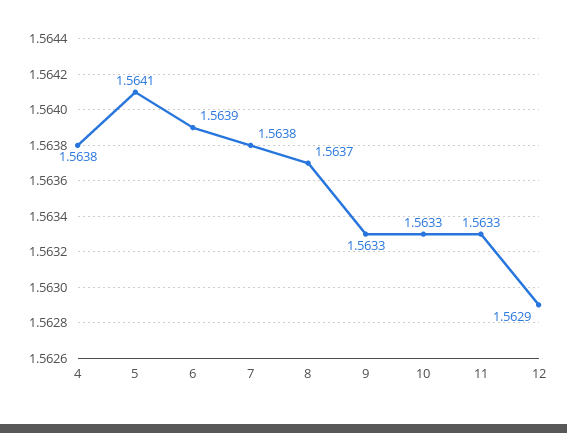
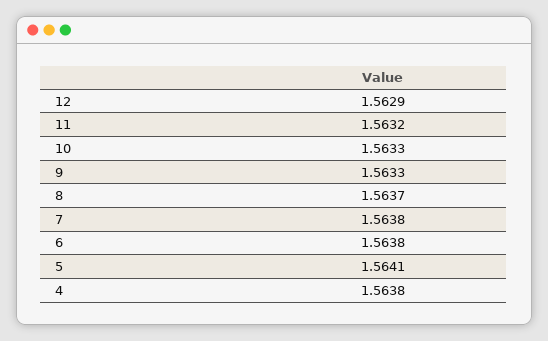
6: 1.5639 -> 1.5638
11: 1.5633 -> 1.5632

